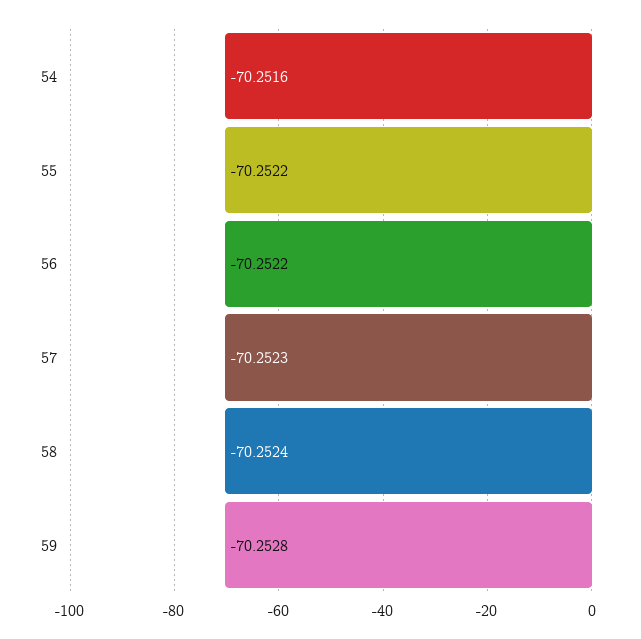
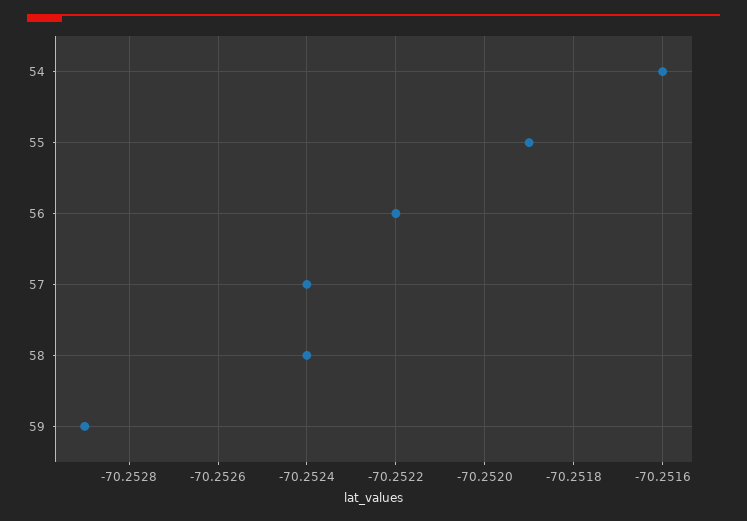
55: -70.2522 -> -70.2519
57: -70.2523 -> -70.2524
59: -70.2528 -> -70.2529

